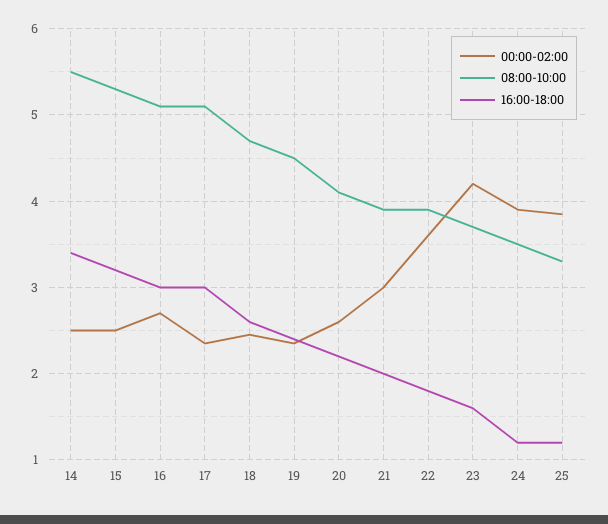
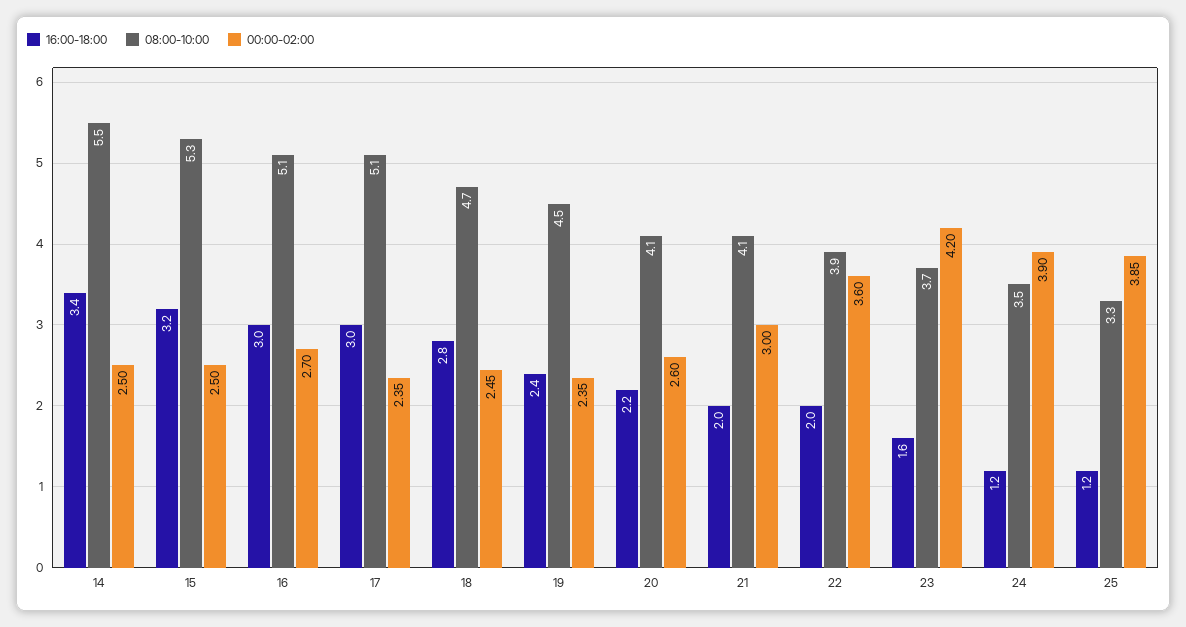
16:00-18:00, 18: 2.6 -> 2.8
08:00-10:00, 21: 3.9 -> 4.1
16:00-18:00, 22: 1.8 -> 2

